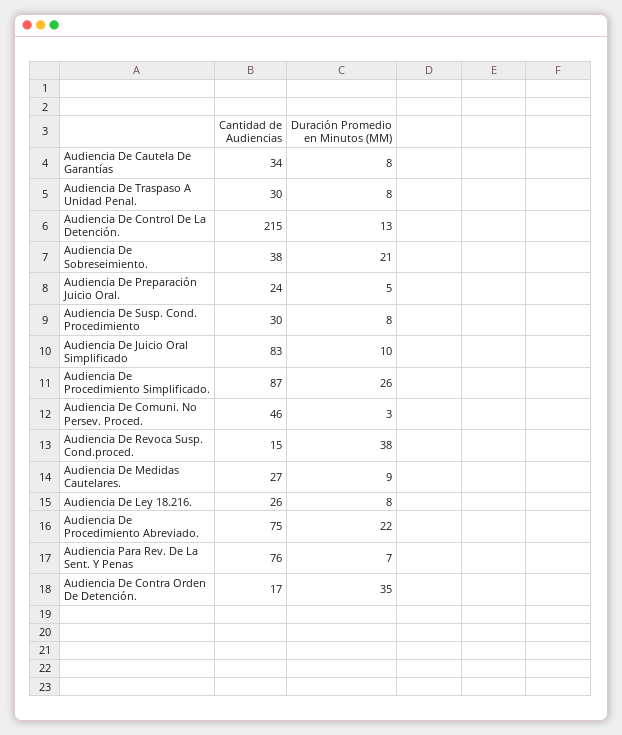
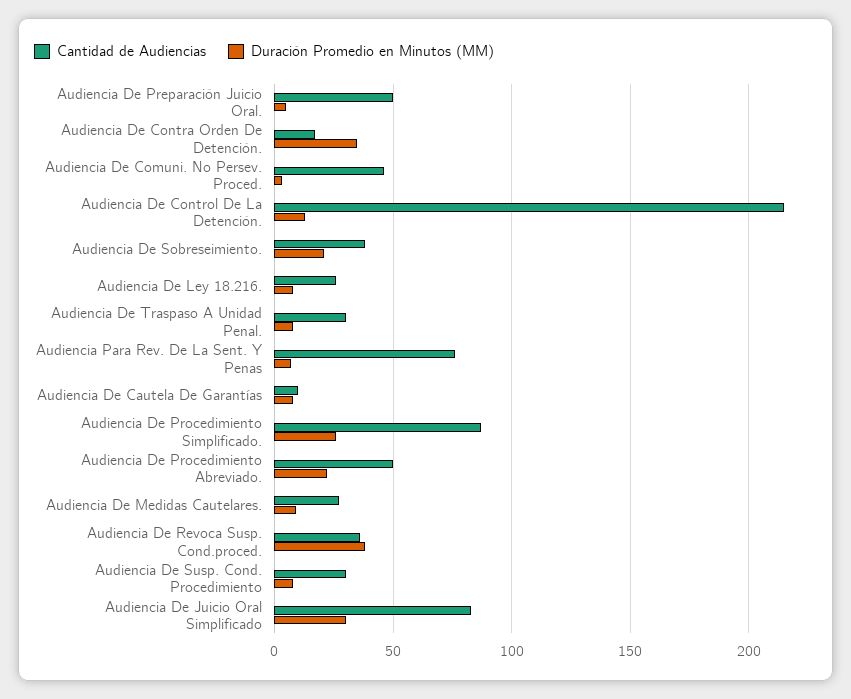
Cantidad de Audiencias, Audiencia De Cautela De Garantías: 34 -> 10
Cantidad de Audiencias, Audiencia De Preparación Juicio Oral.: 24 -> 50
Duración Promedio en Minutos (MM), Audiencia De Juicio Oral Simplificado: 10 -> 30
Cantidad de Audiencias, Audiencia De Revoca Susp. Cond.proced.: 15 -> 35
Cantidad de Audiencias, Audiencia De Procedimiento Abreviado.: 75 -> 50

